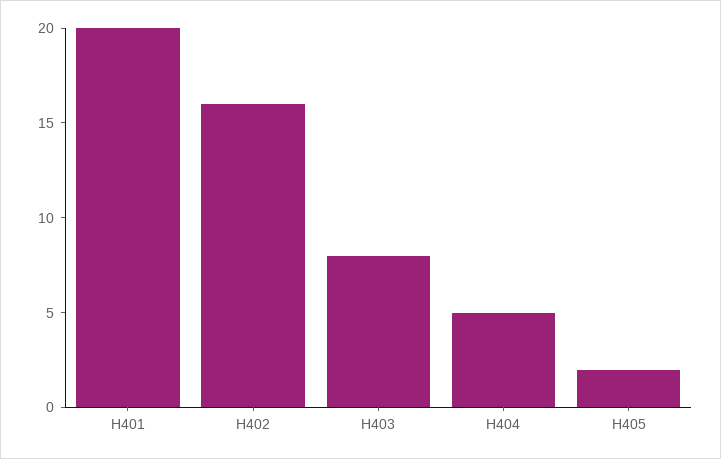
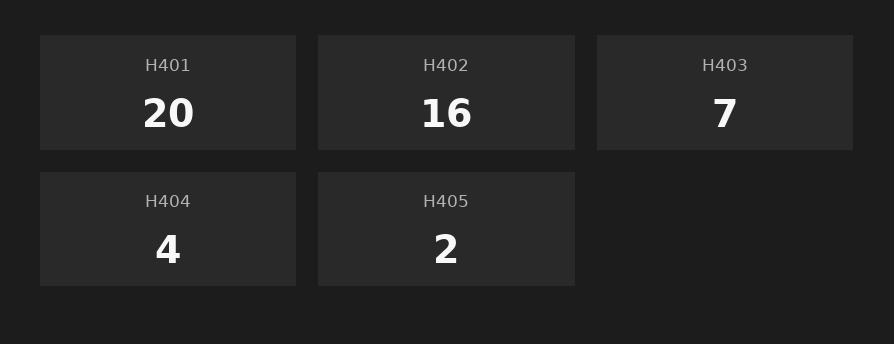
H403: 8 -> 7
H404: 5 -> 4

